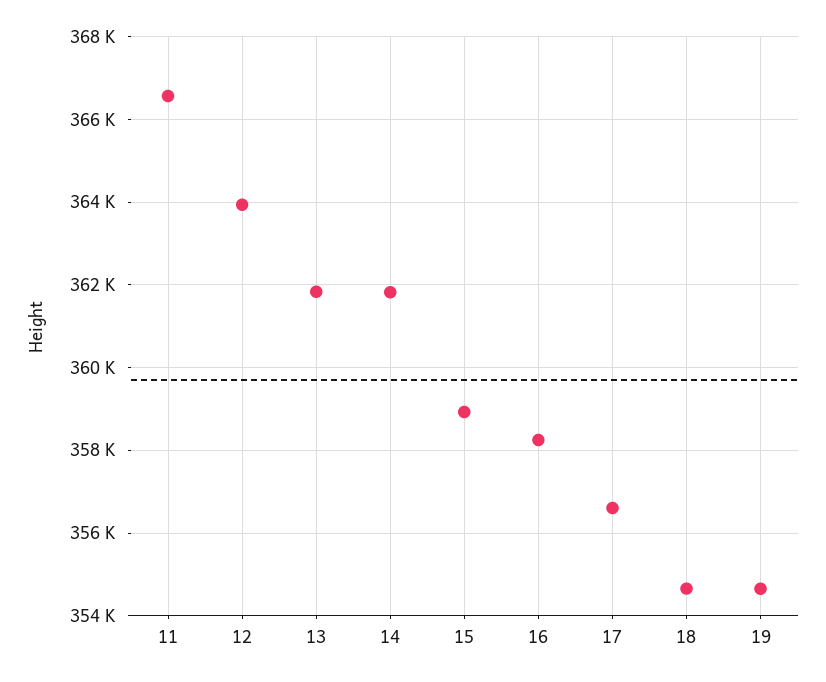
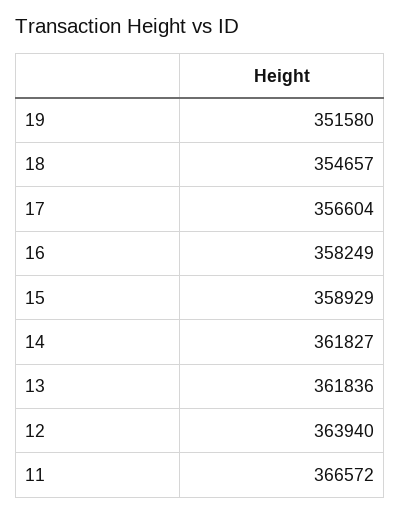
19: 354600 -> 351580

